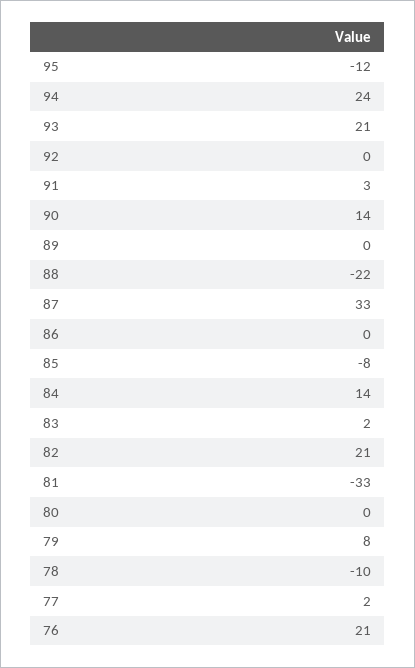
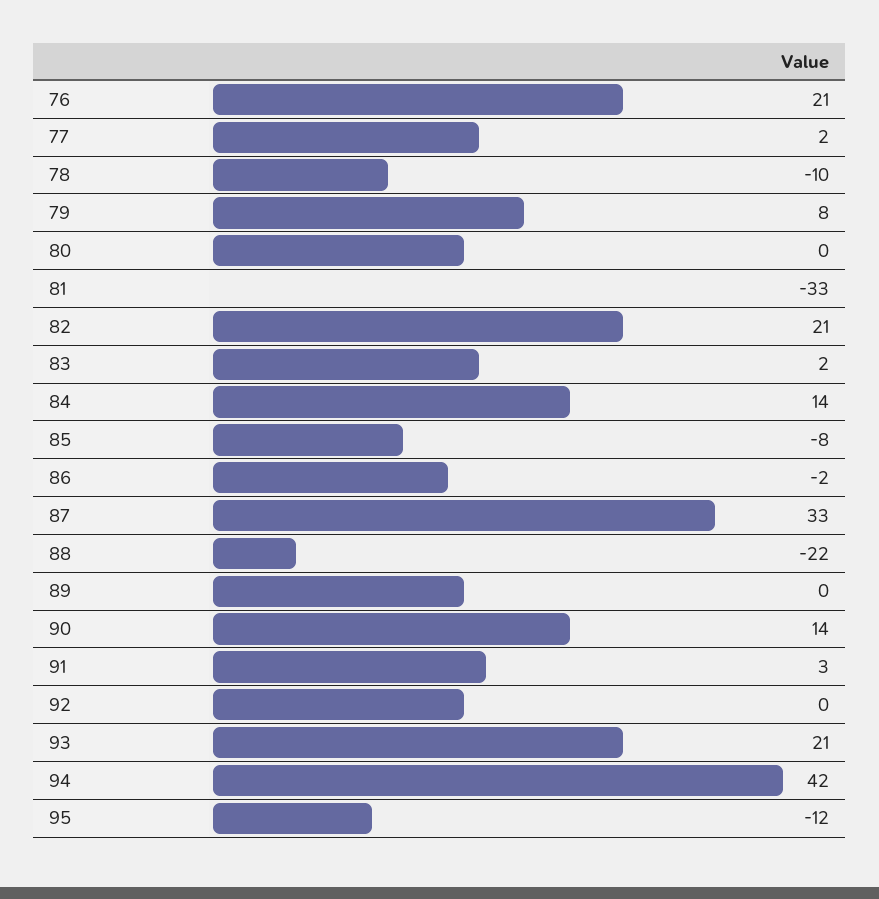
94: 24 -> 42
86: 0 -> -2

